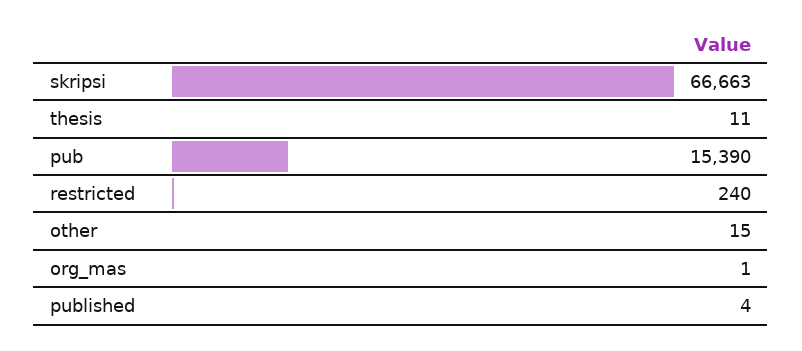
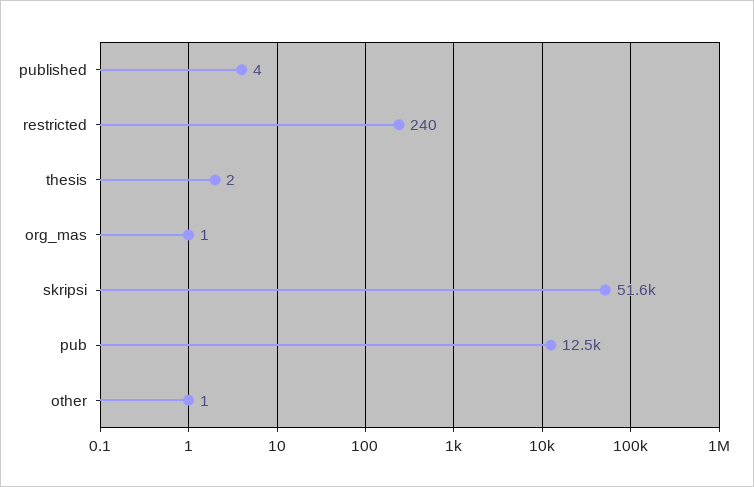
skripsi: 66663 -> 51600
thesis: 11 -> 2
pub: 15390 -> 12500
other: 15 -> 1

